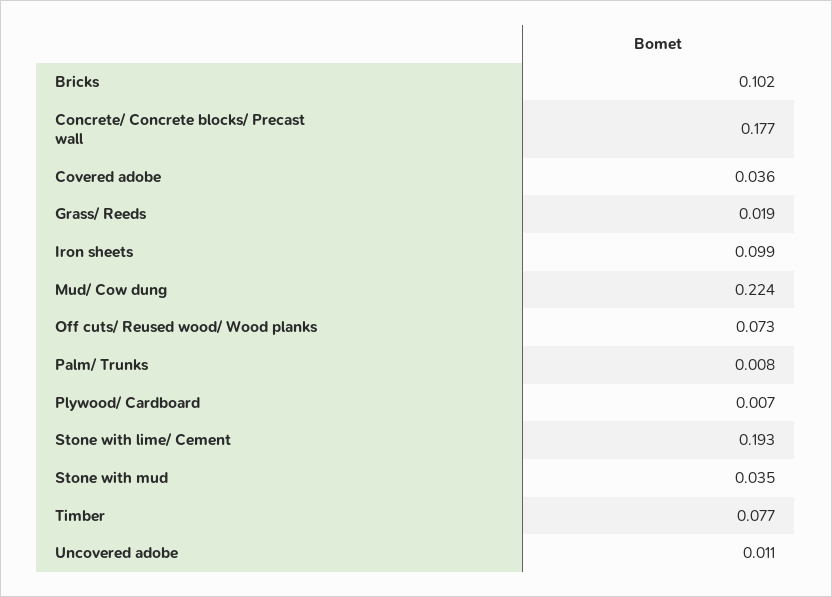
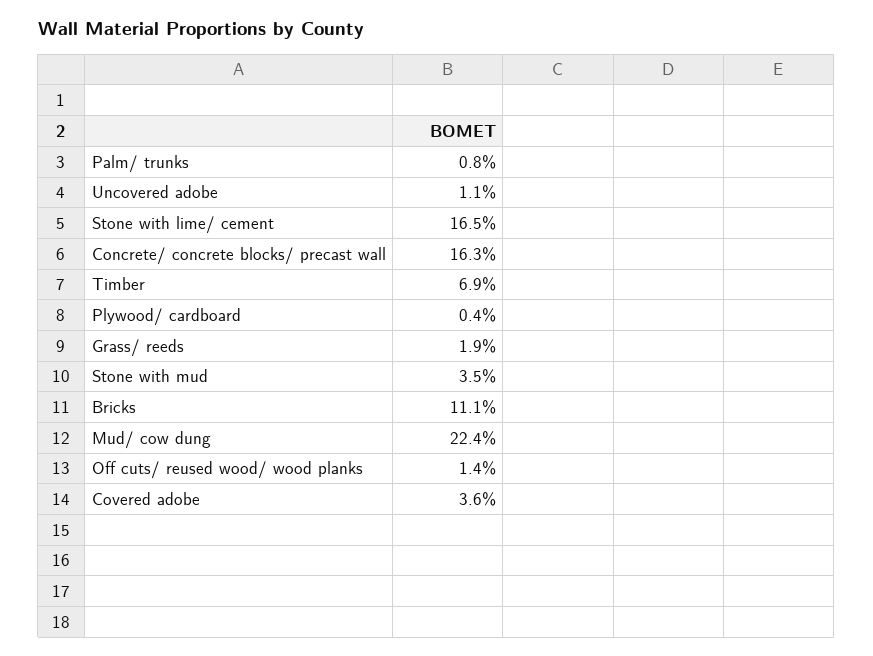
Bricks: 0.102 -> 0.111
Concrete/ Concrete blocks/ Precast wall: 0.177 -> 0.163
Iron sheets: 0.099 -> none
Off cuts/ Reused wood/ Wood planks: 0.073 -> 0.014
Plywood/ Cardboard: 0.007 -> 0.004
Stone with lime/ Cement: 0.193 -> 0.165
Timber: 0.077 -> 0.069

